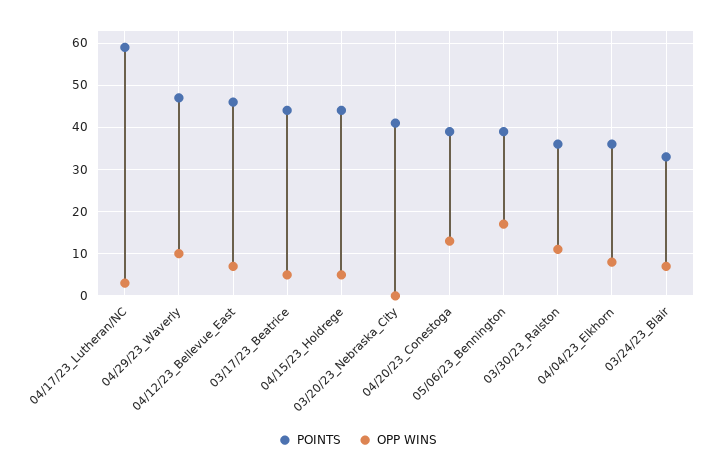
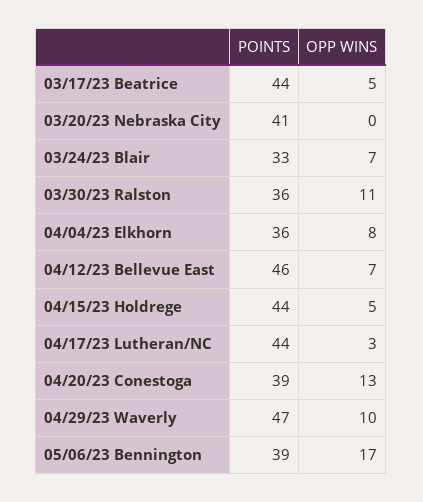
POINTS, 04/17/23_Lutheran/NC: 60 -> 44

